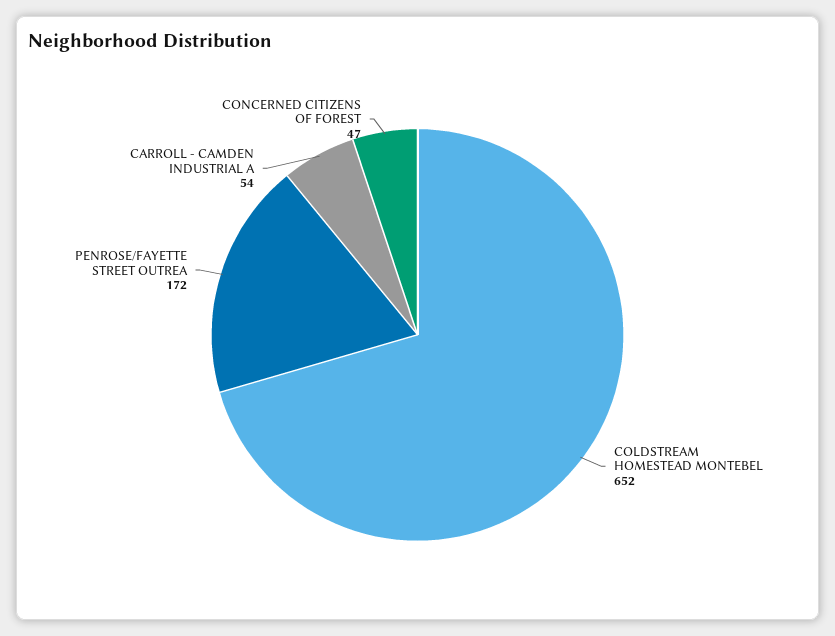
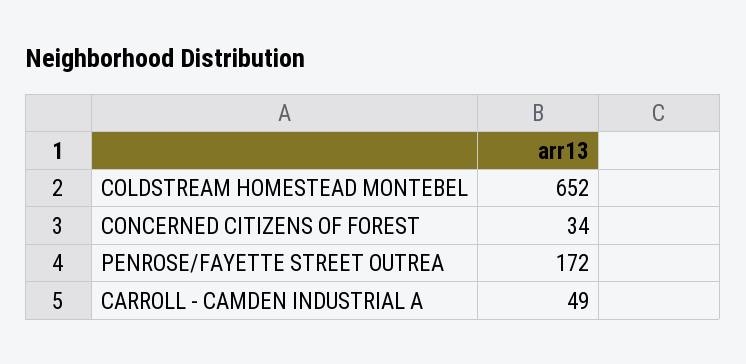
CARROLL - CAMDEN INDUSTRIAL A: 54 -> 49
CONCERNED CITIZENS OF FOREST: 47 -> 34

